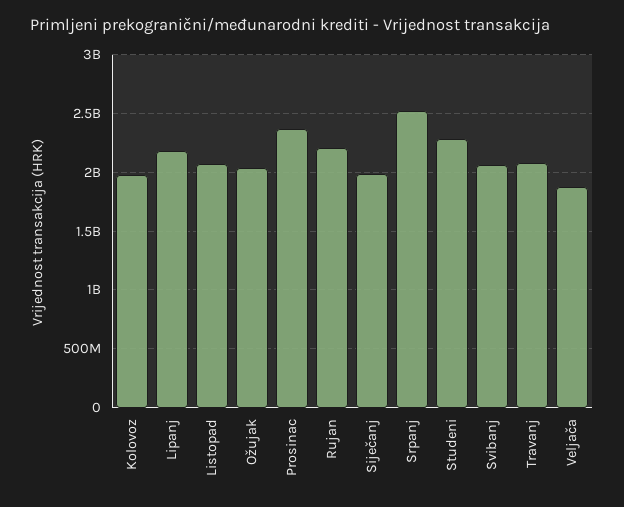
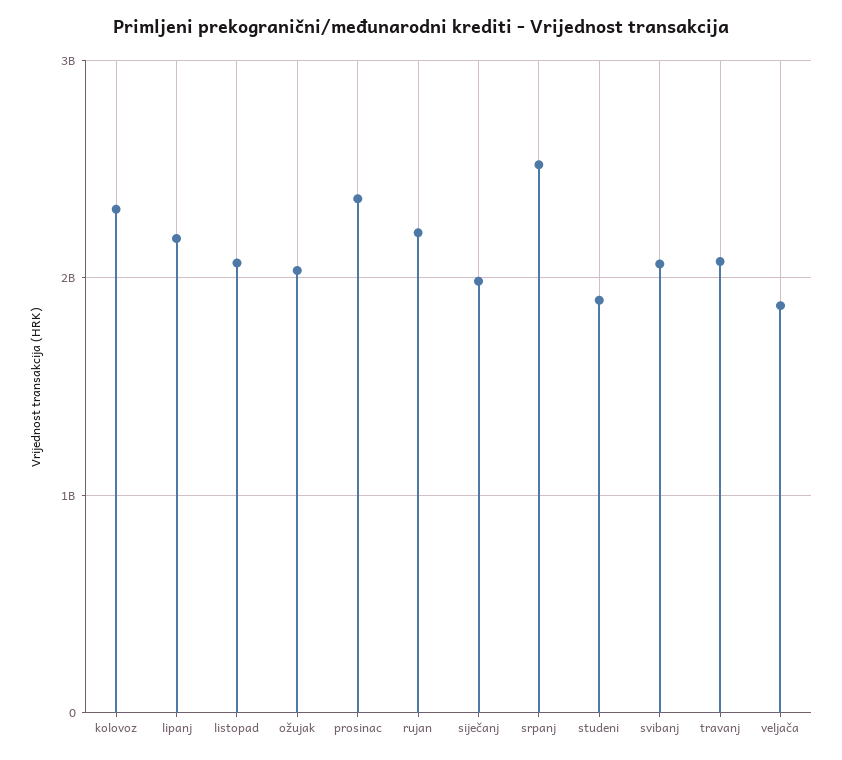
Kolovoz: 2000000000 -> 2300000000
Studeni: 2300000000 -> 1900000000

